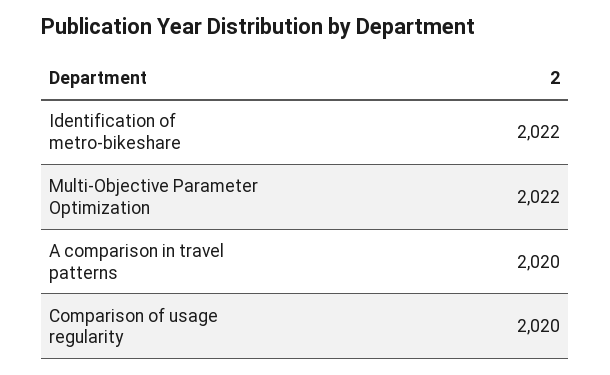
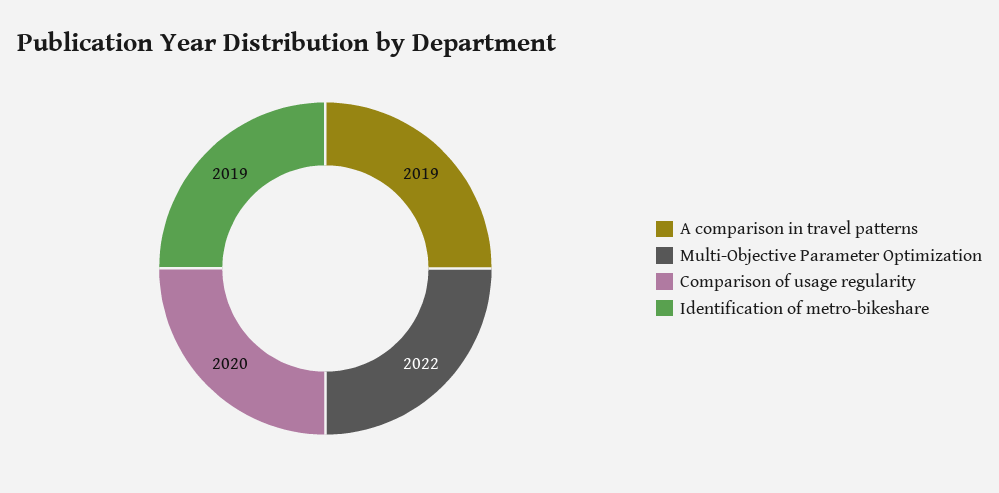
Identification of metro-bikeshare: 2022 -> 2019
A comparison in travel patterns: 2020 -> 2019

